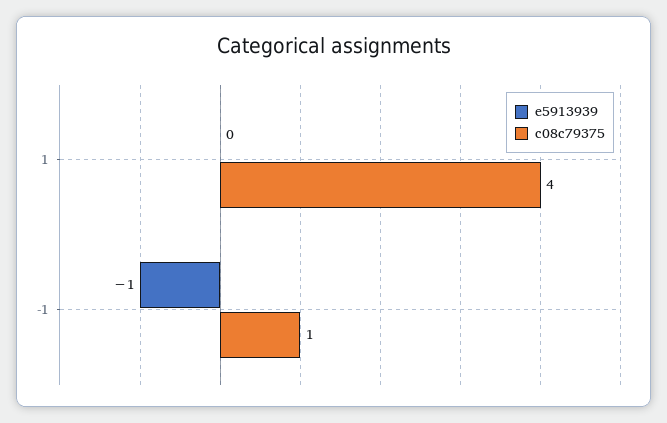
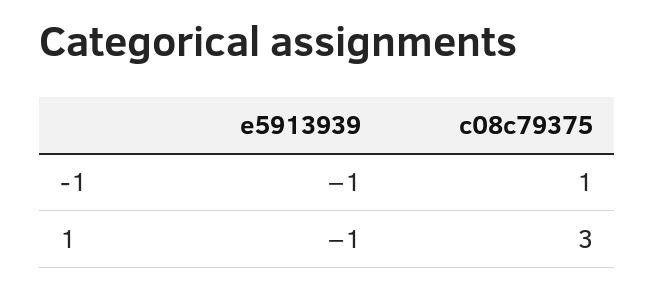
e5913939, 1: 0 -> -1
c08c79375, 1: 4 -> 3

